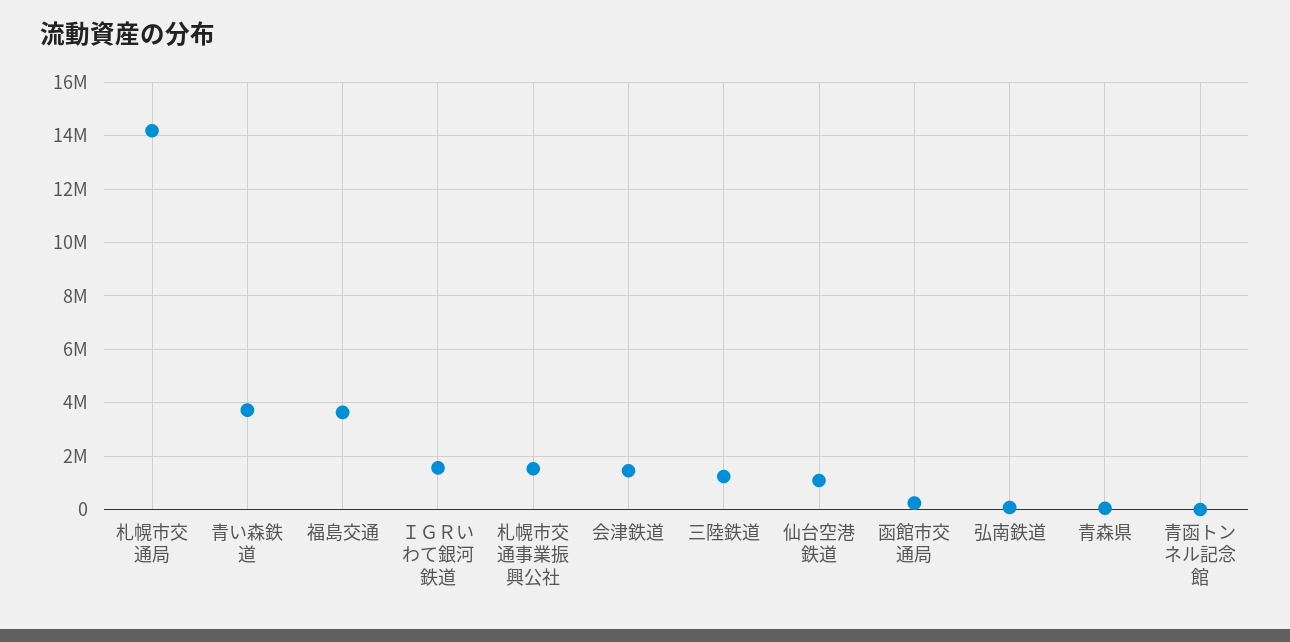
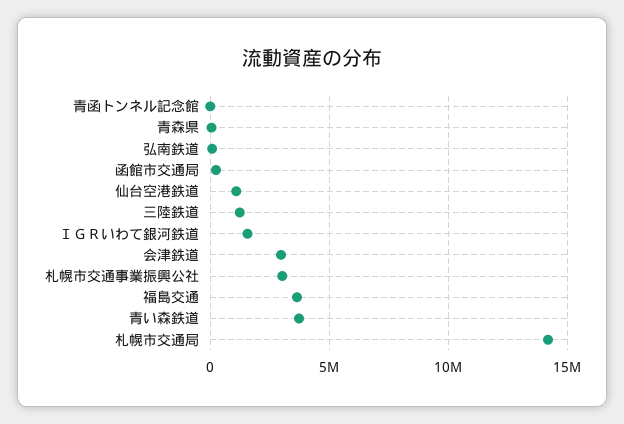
札幌市交通事業振興公社: 1500000 -> 3000000
会津鉄道: 1500000 -> 3000000

